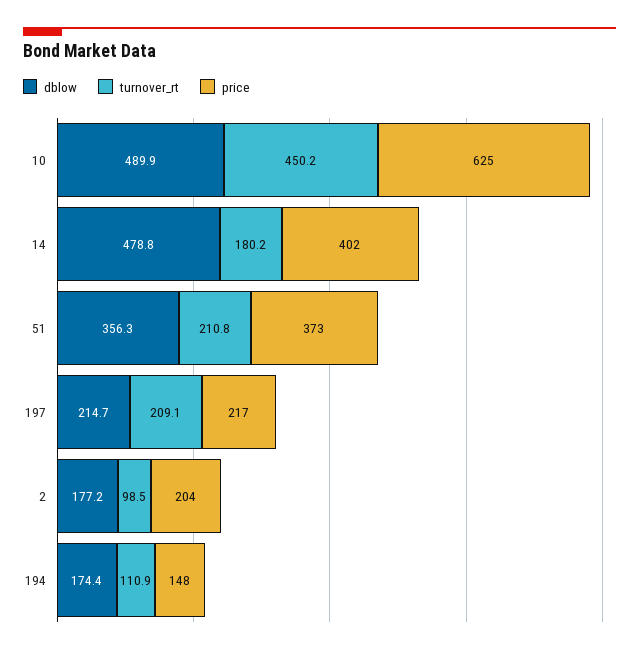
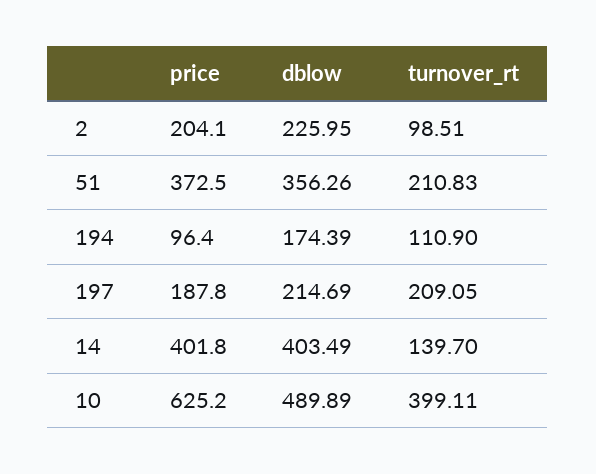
turnover_rt, 10: 450.2 -> 399.11
dblow, 14: 478.8 -> 403.49
turnover_rt, 14: 180.2 -> 139.7
price, 197: 217 -> 187.8
dblow, 2: 177.2 -> 225.95
price, 194: 148 -> 96.4

